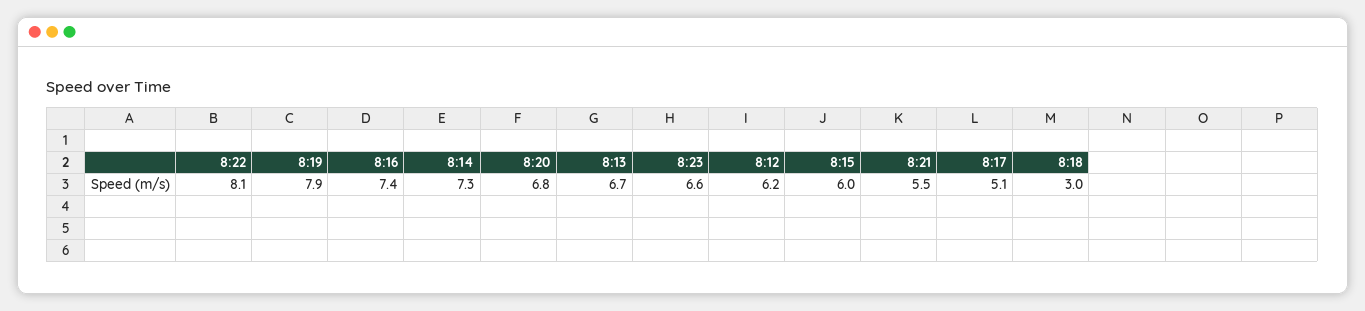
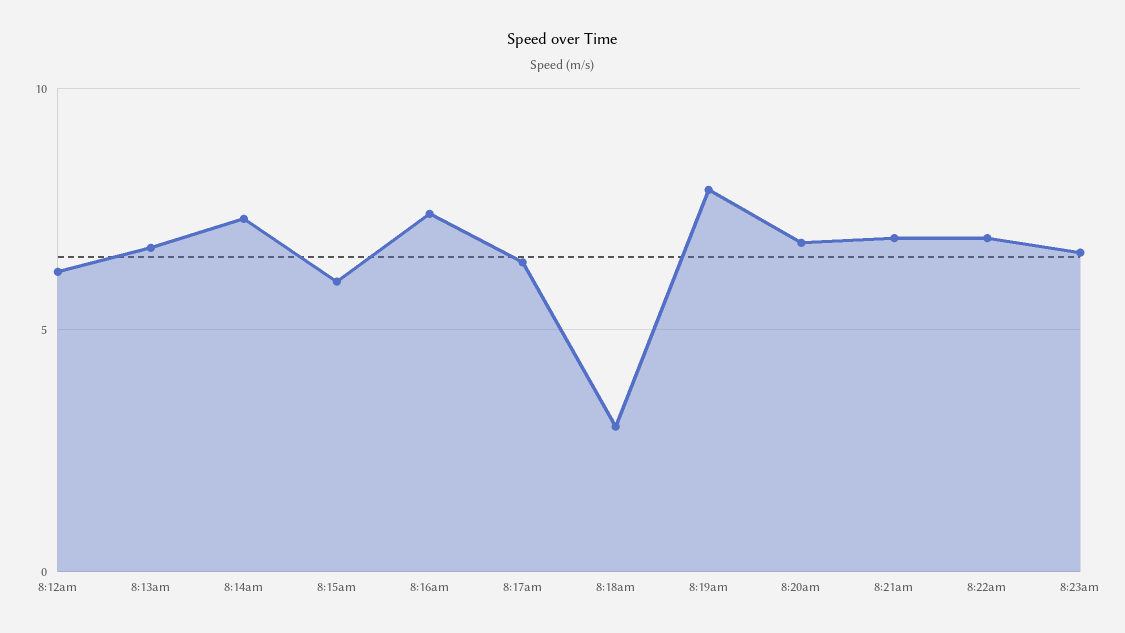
8:22: 8.1 -> 7
8:21: 5.5 -> 7
8:17: 5.1 -> 6.5

